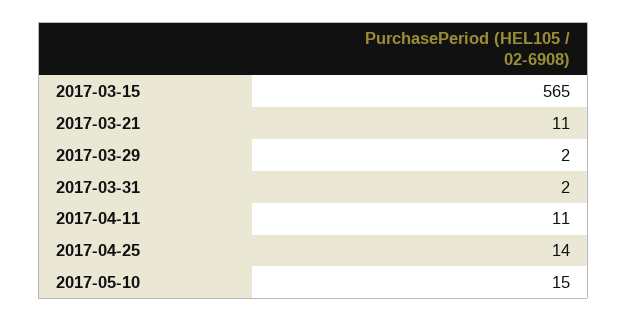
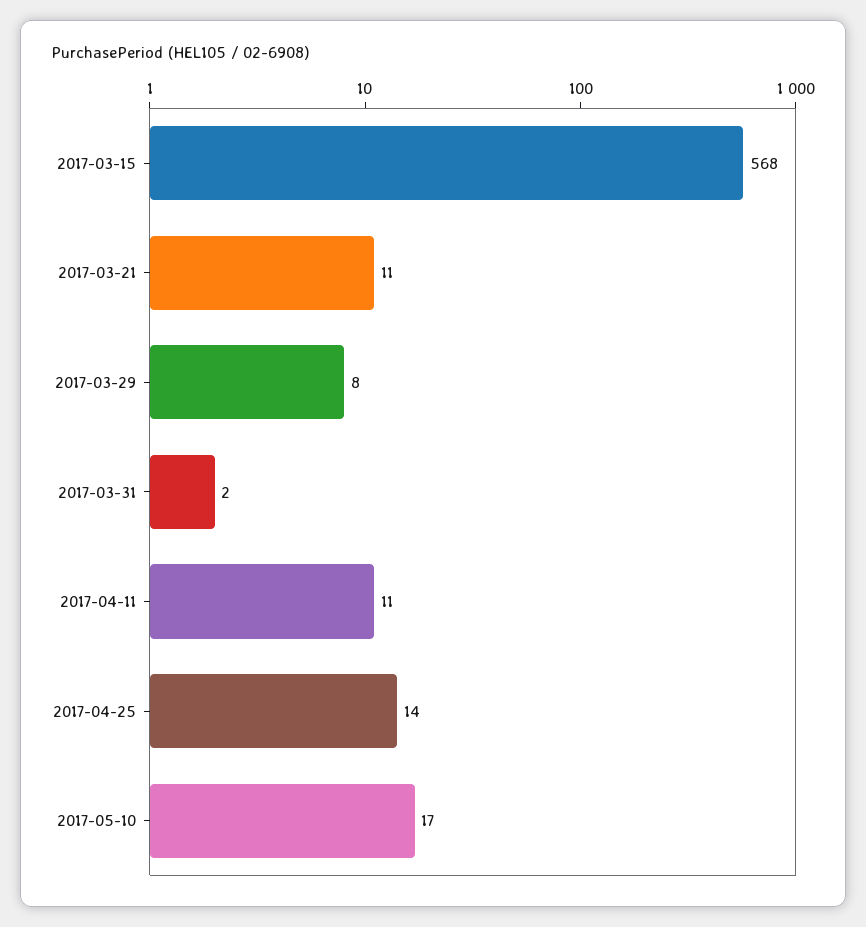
2017-03-15: 565 -> 568
2017-03-29: 2 -> 8
2017-05-10: 15 -> 17

